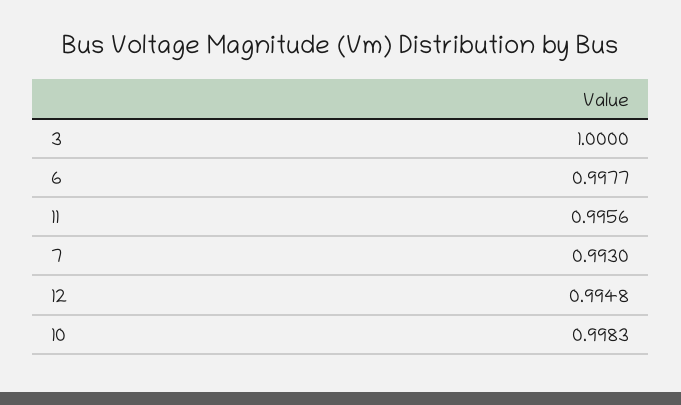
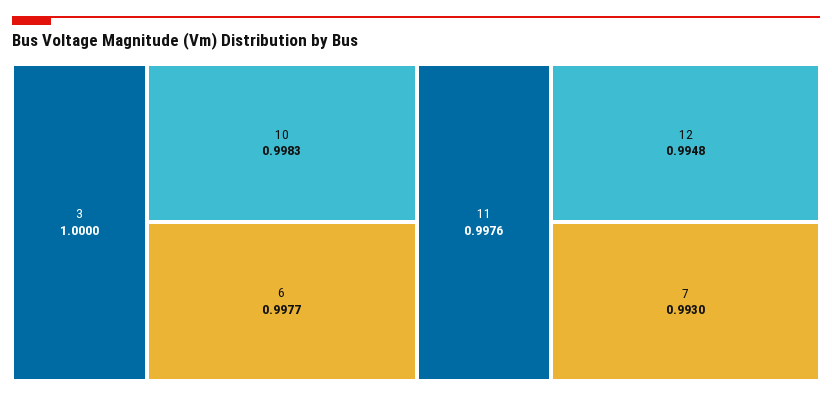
11: 0.9956 -> 0.9976

